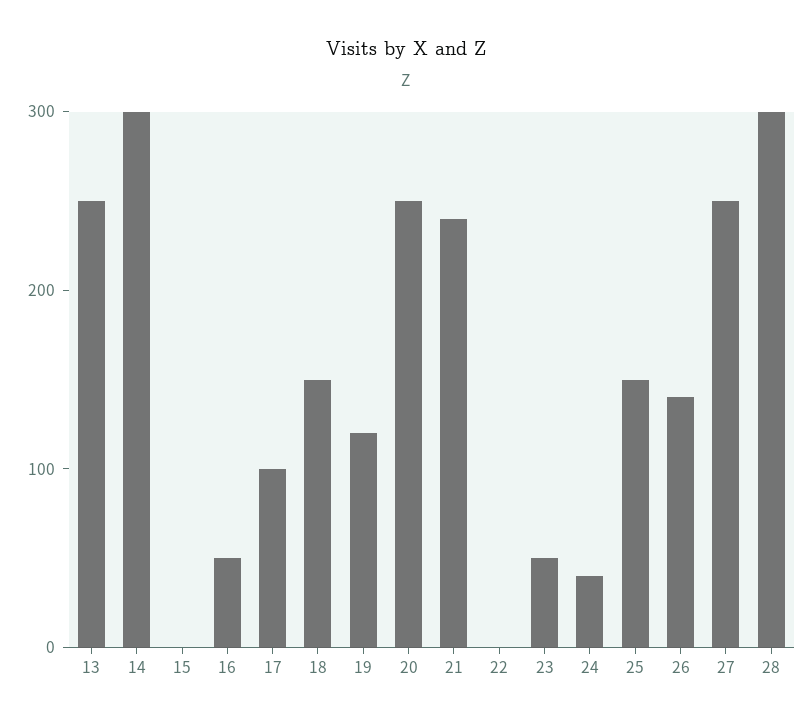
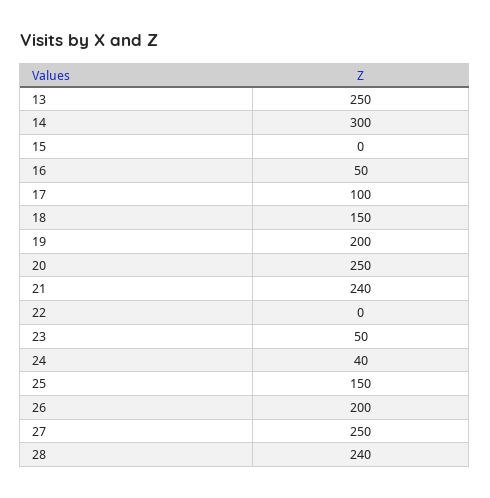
19: 120 -> 200
26: 140 -> 200
28: 300 -> 240

